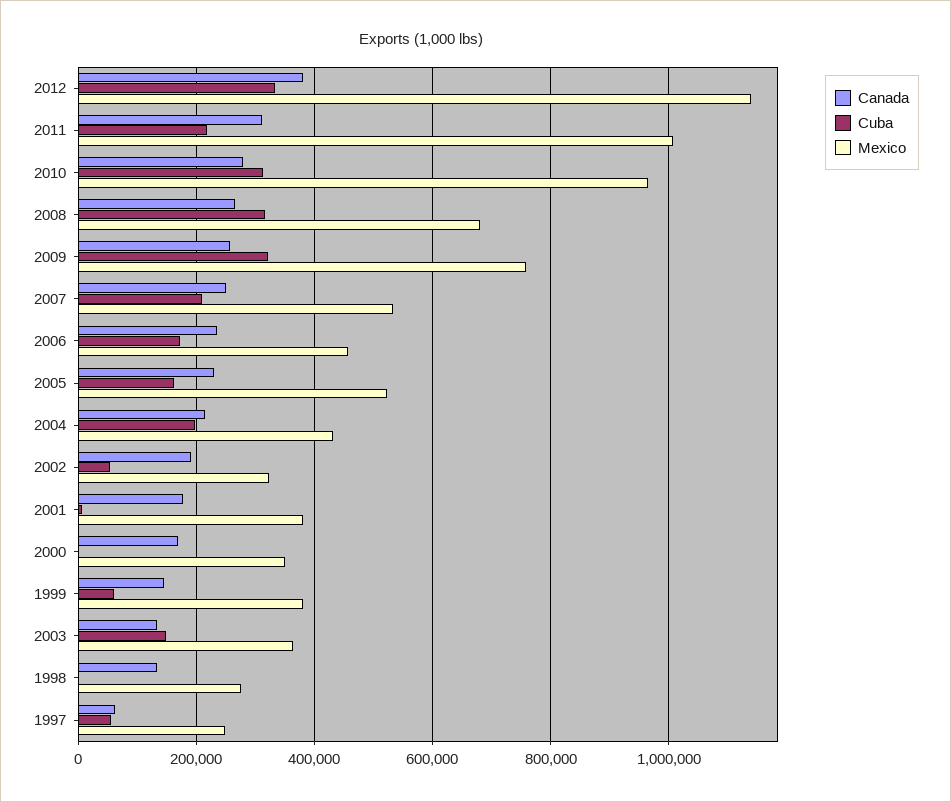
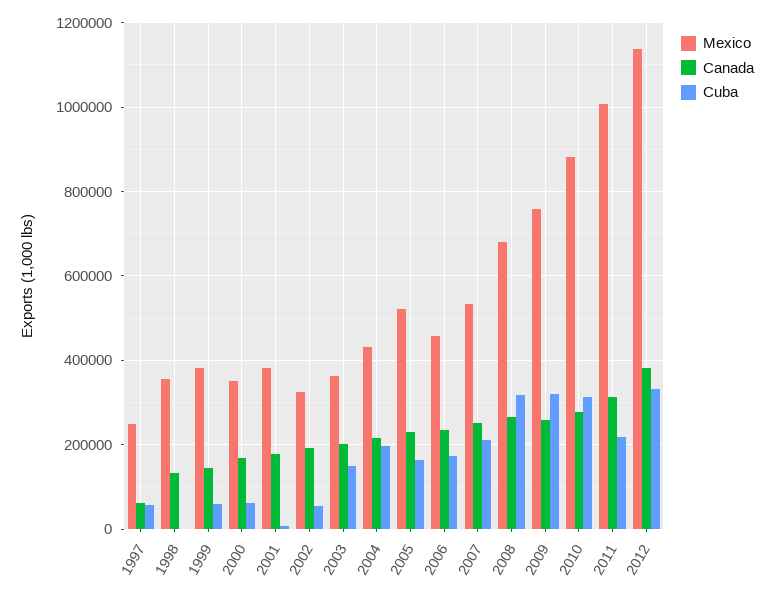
Mexico, 2010: 960000 -> 880000
Cuba, 2000: 0 -> 60000
Canada, 2003: 140000 -> 200000
Mexico, 1998: 280000 -> 360000

